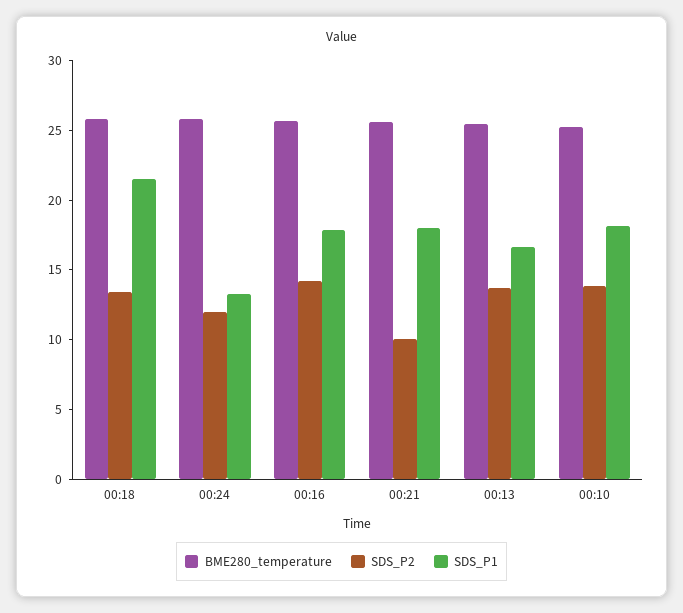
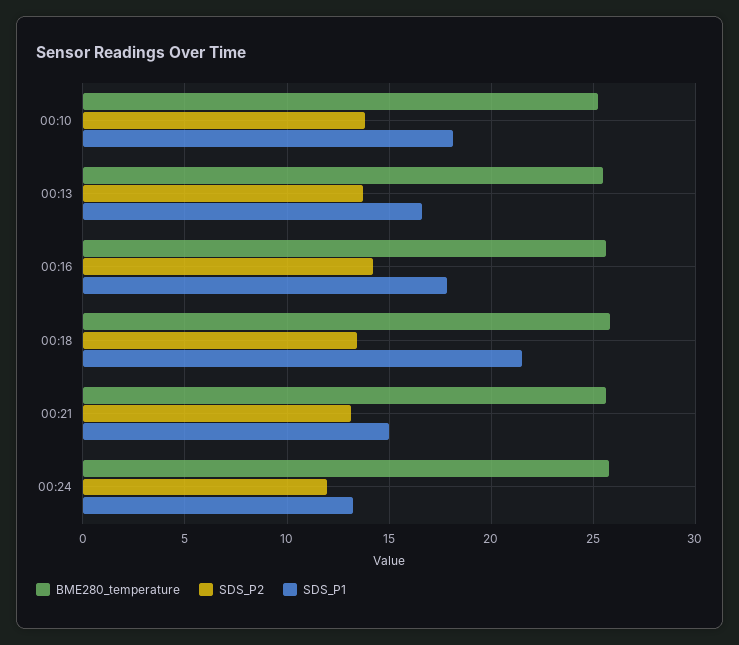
SDS_P2, 00:21: 10 -> 13
SDS_P1, 00:21: 18 -> 15

